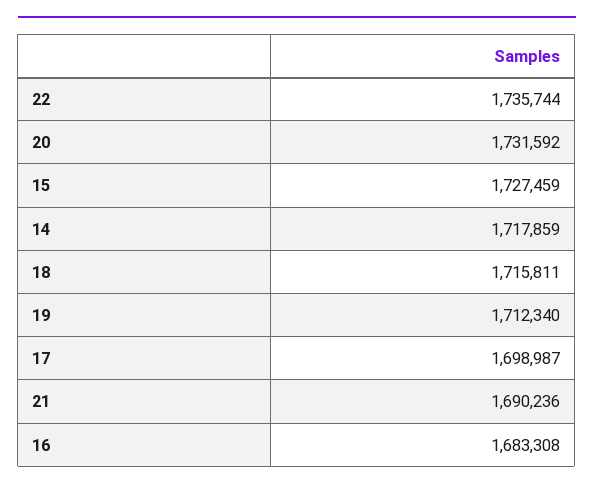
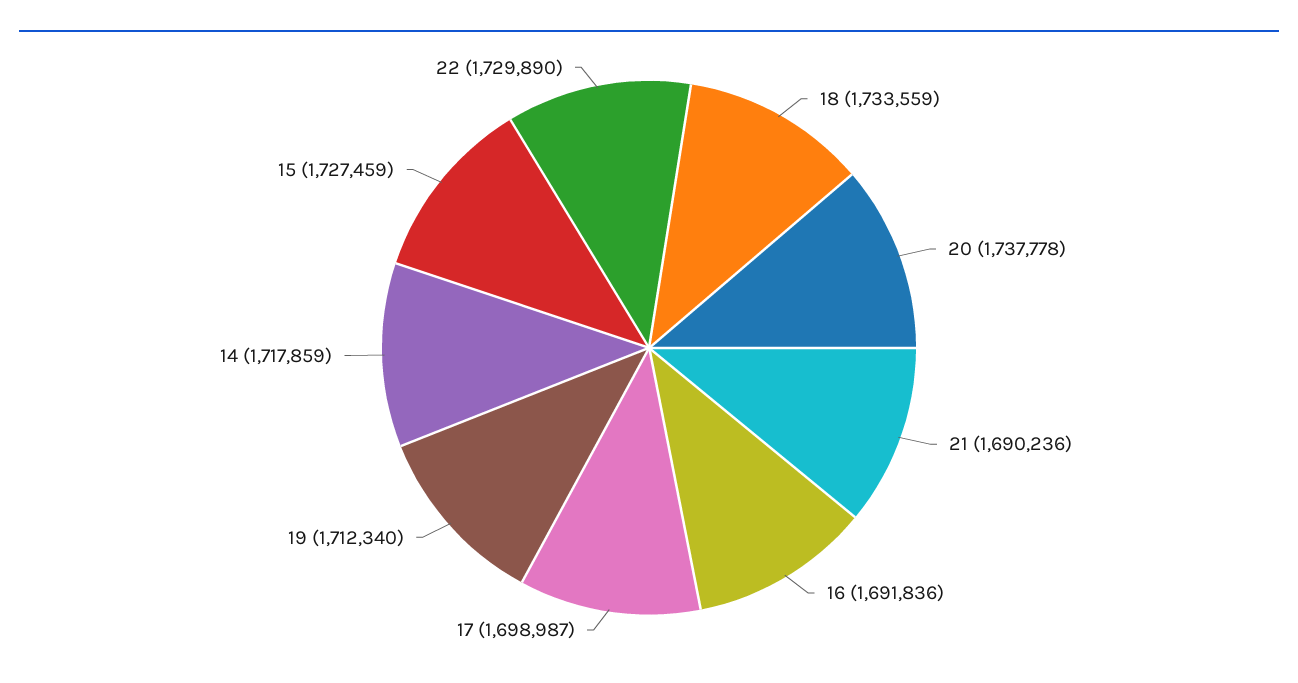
22: 1735744 -> 1729890
20: 1731592 -> 1737778
18: 1715811 -> 1733559
16: 1683308 -> 1691836

